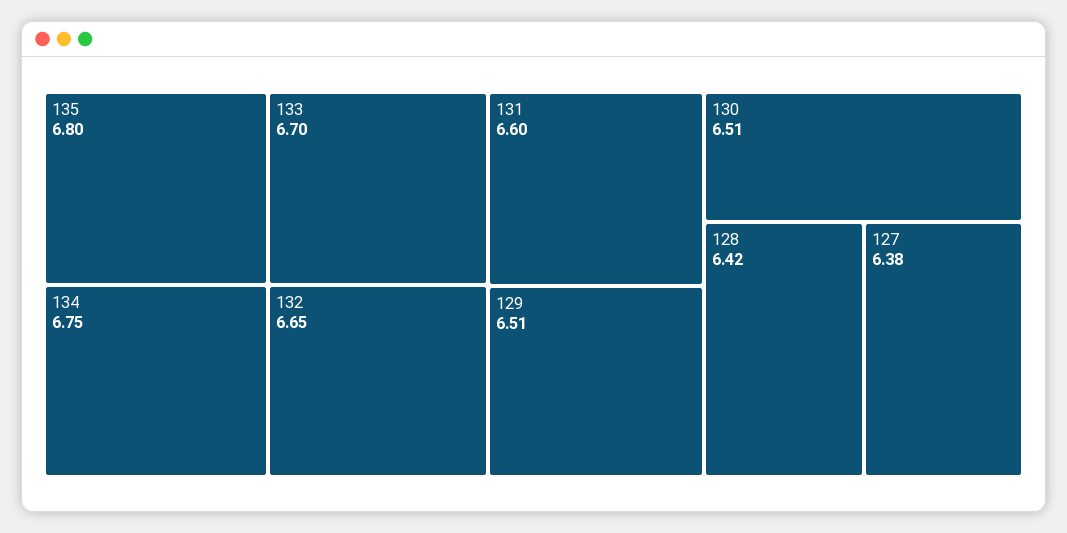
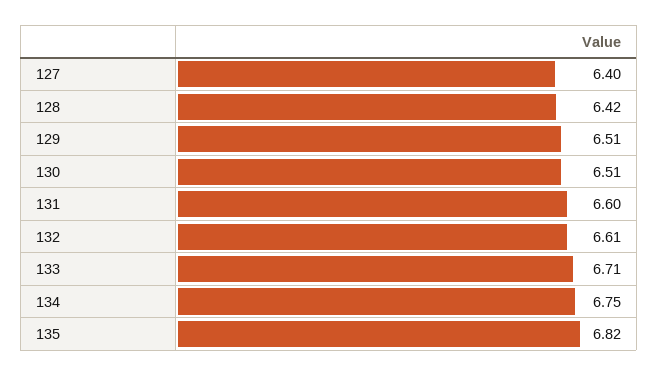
135: 6.8 -> 6.82
133: 6.7 -> 6.71
132: 6.65 -> 6.61
127: 6.38 -> 6.4

